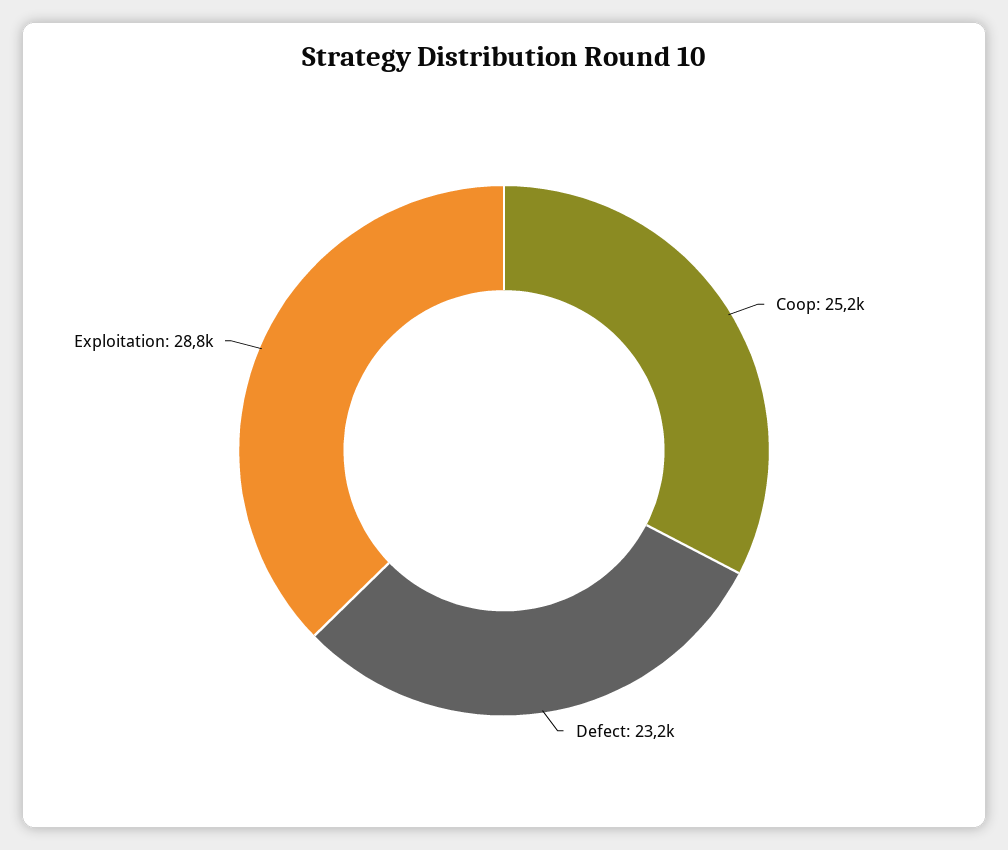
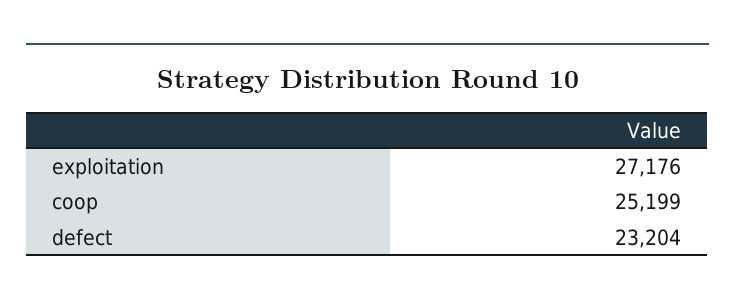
Exploitation: 28800 -> 27176

